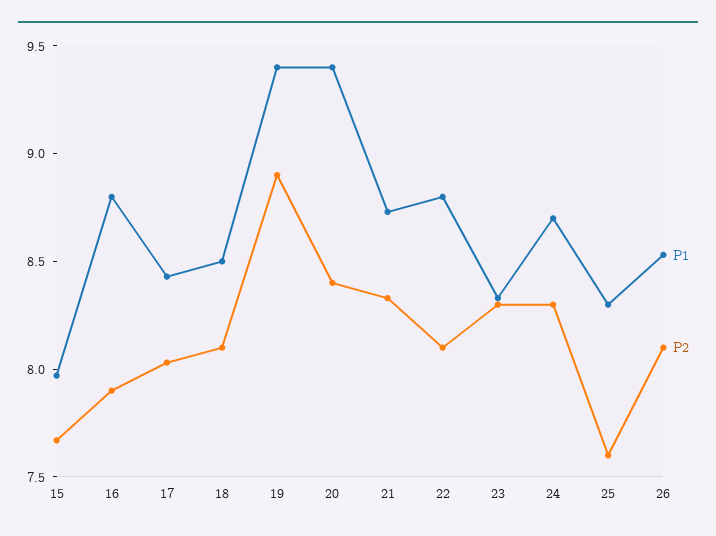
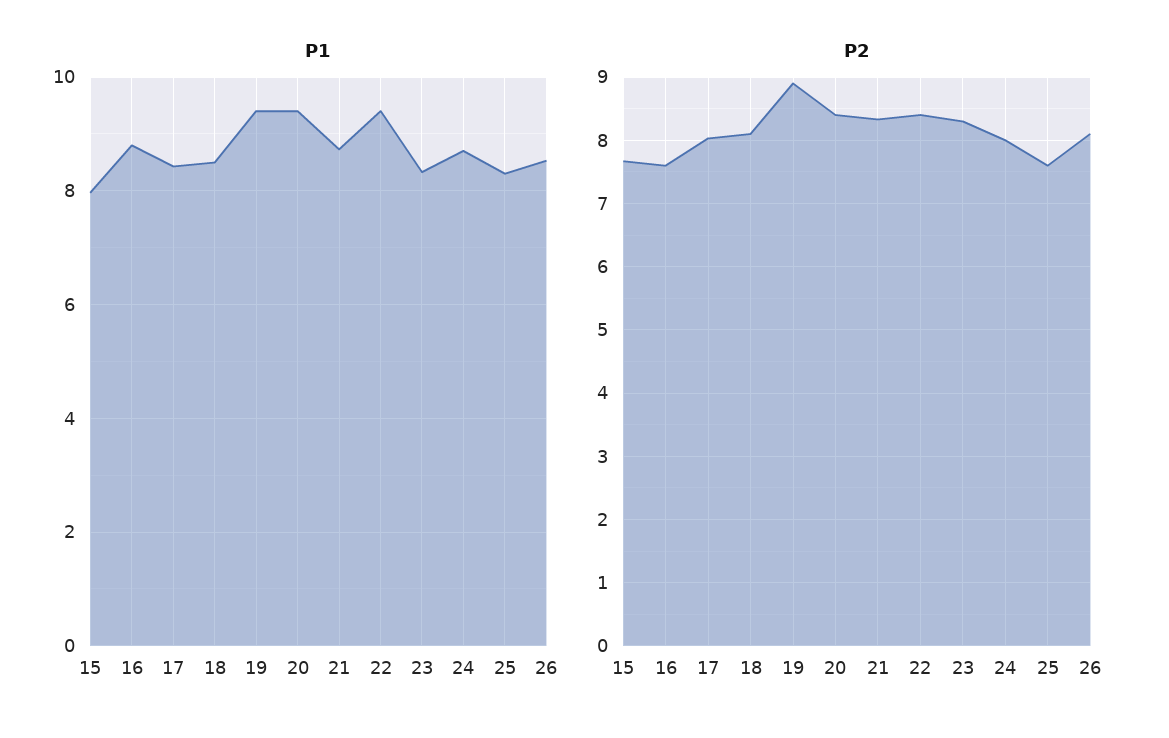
P2, 16: 7.9 -> 7.6
P1, 22: 8.8 -> 9.4
P2, 22: 8.1 -> 8.4
P2, 24: 8.3 -> 8

